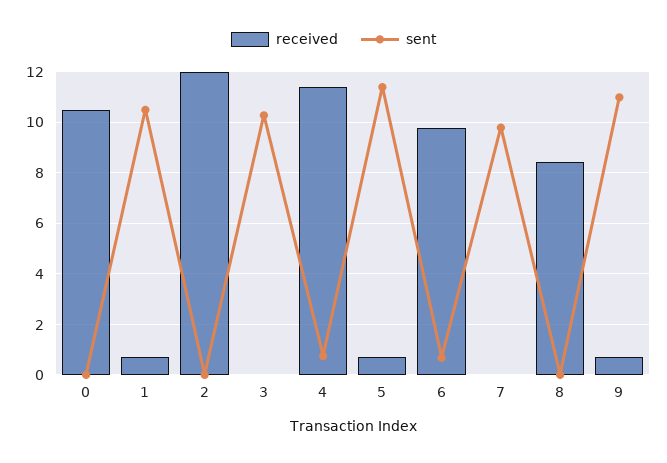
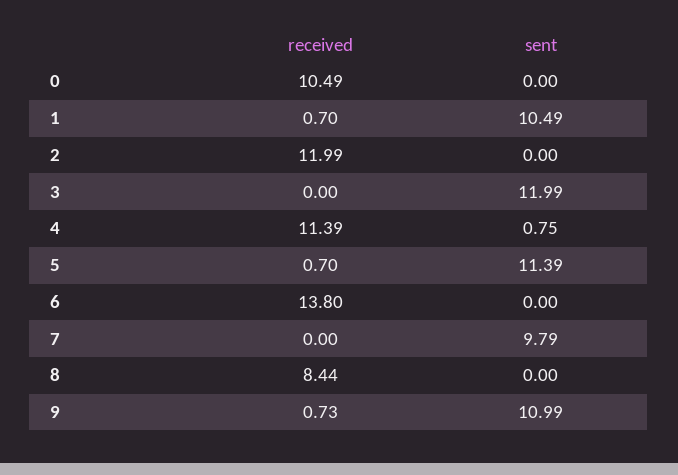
sent, 3: 10.25 -> 11.99
received, 6: 9.75 -> 13.8
sent, 6: 0.75 -> 0

